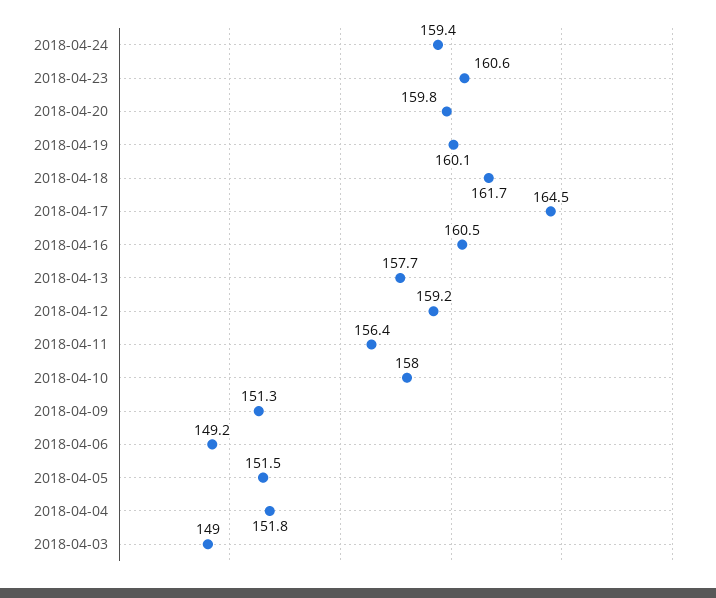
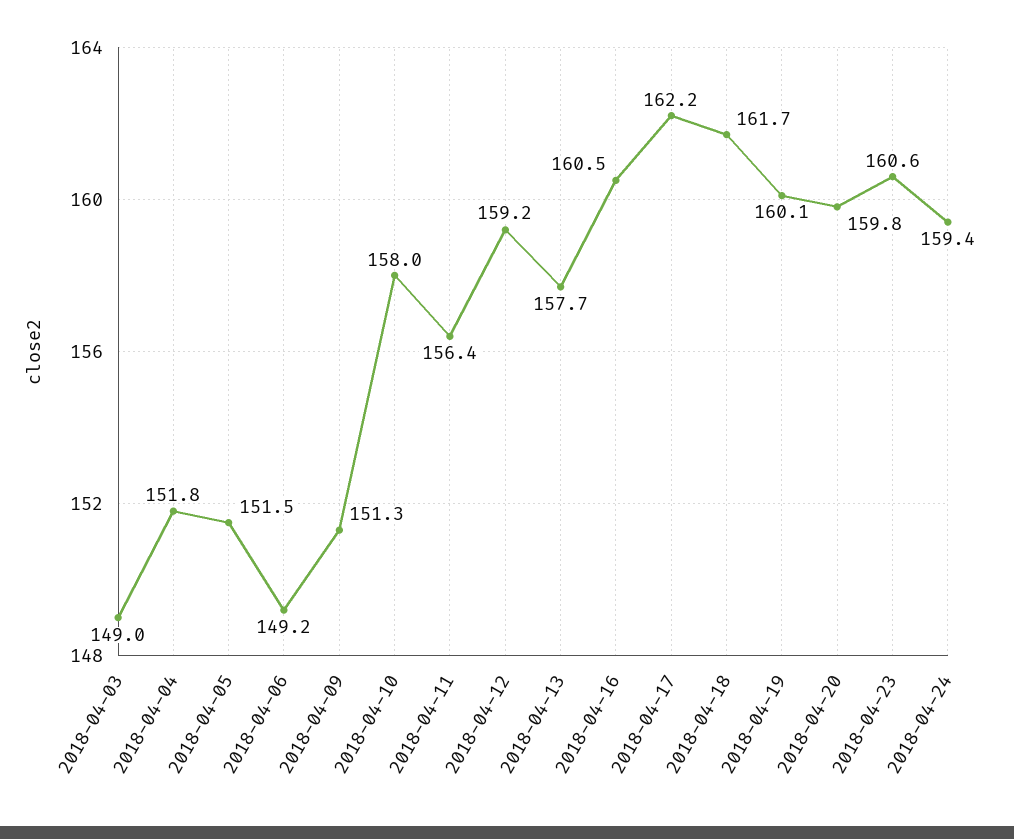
2018-04-17: 164.5 -> 162.2

